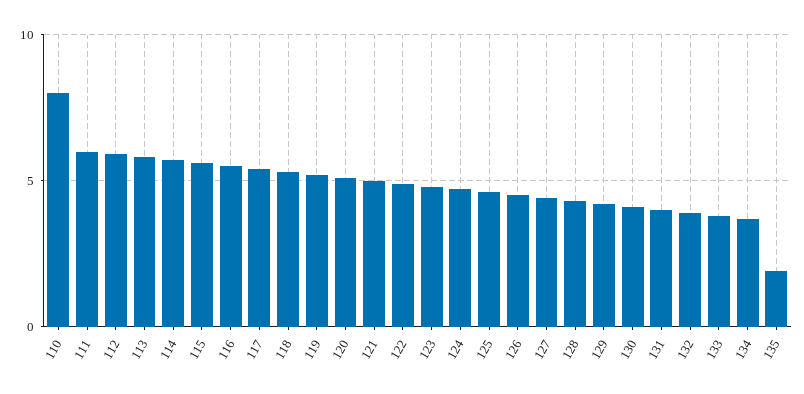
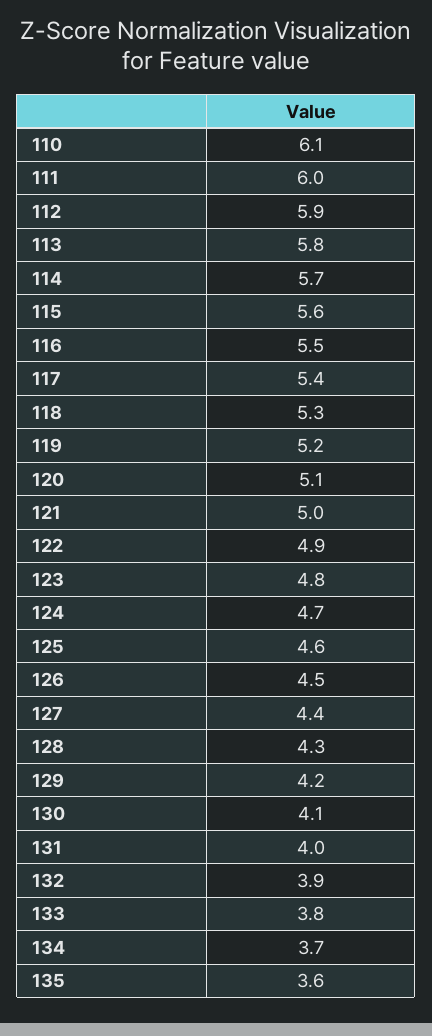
110: 8 -> 6.1
135: 2 -> 3.6

